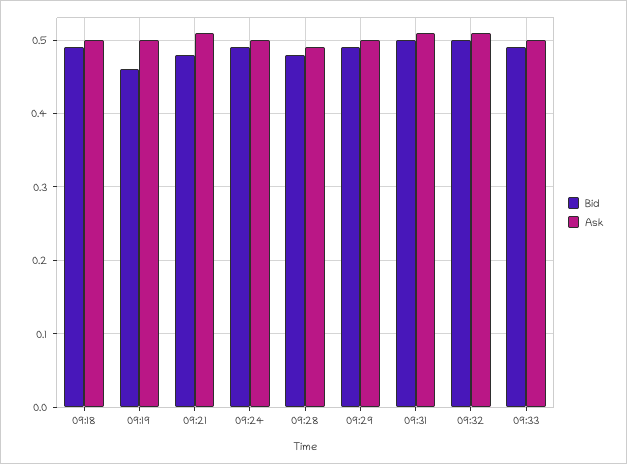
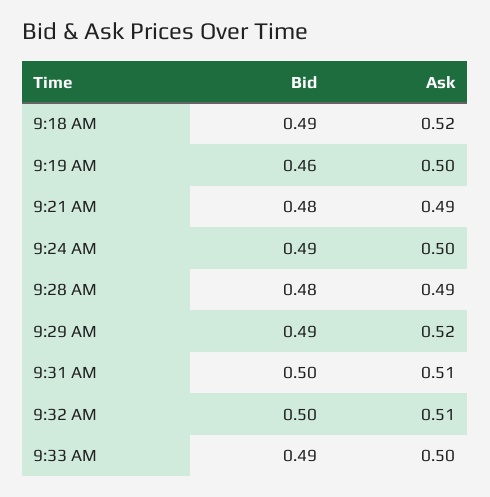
Ask, 09:18: 0.5 -> 0.52
Ask, 09:21: 0.51 -> 0.49
Ask, 09:29: 0.5 -> 0.52

